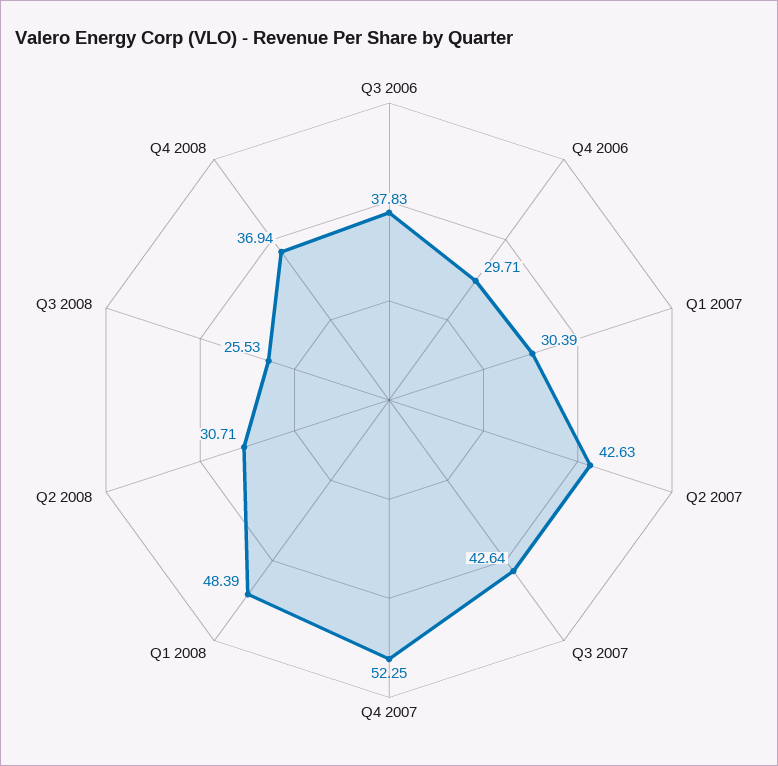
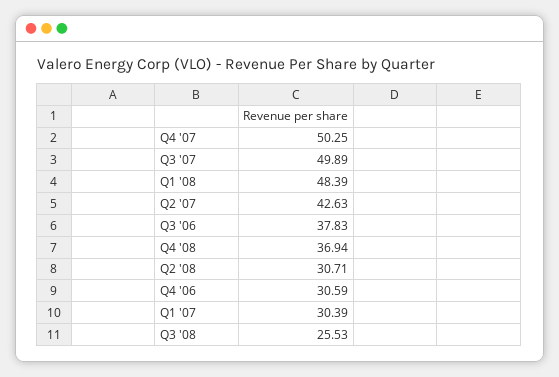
Q4 2006: 29.71 -> 30.59
Q3 2007: 42.64 -> 49.89
Q4 2007: 52.25 -> 50.25

